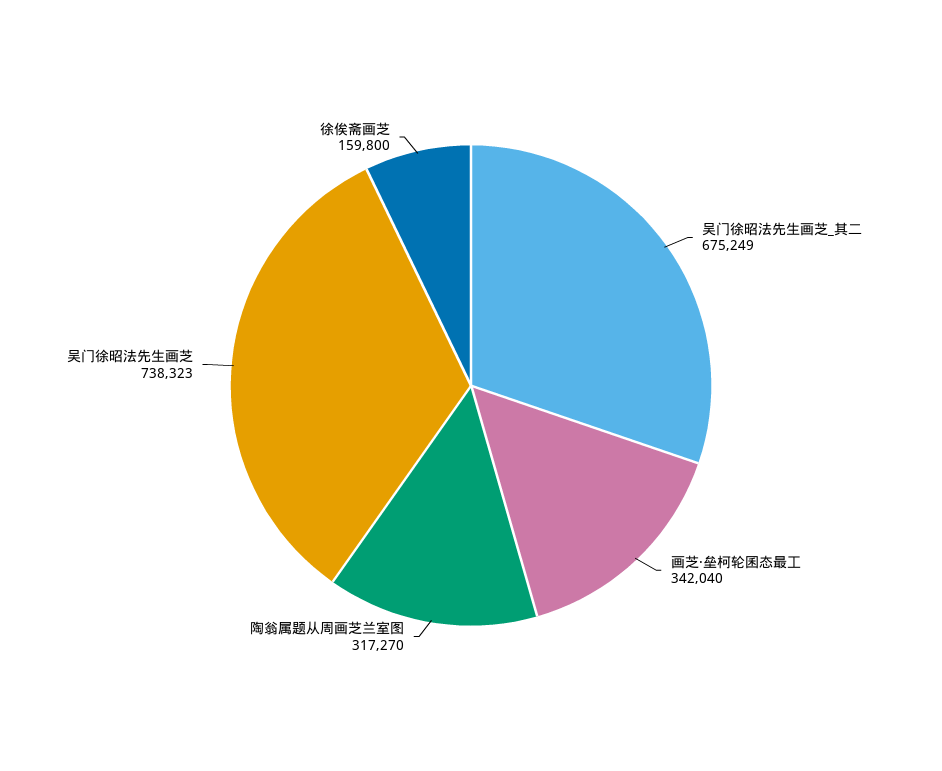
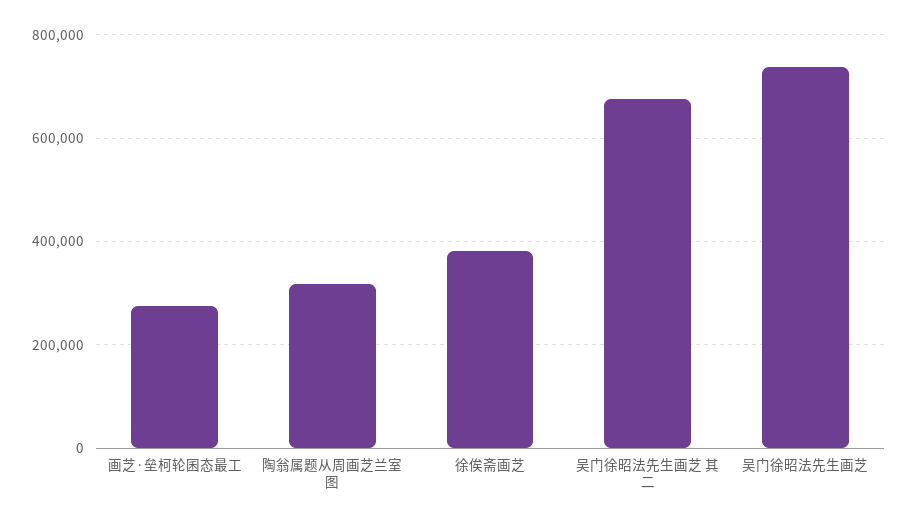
画芝·垒柯轮囷态最工: 342040 -> 280000
徐俟斋画芝: 159800 -> 380000

